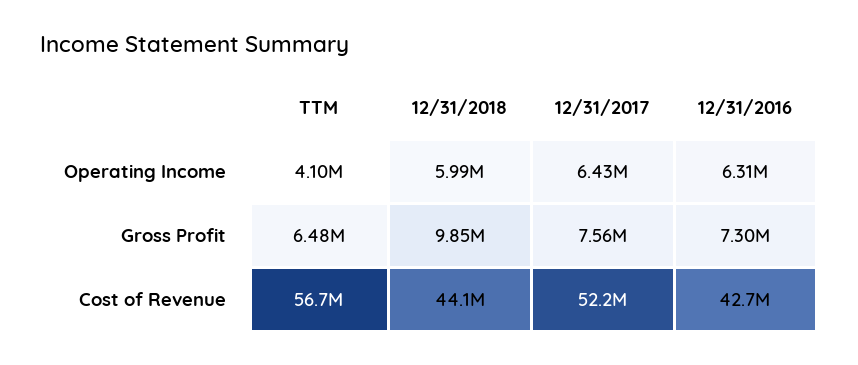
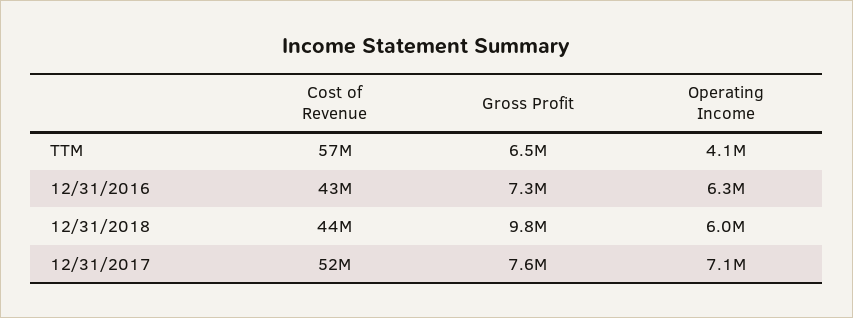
12/31/2017, Operating Income: 6430000 -> 7100000

